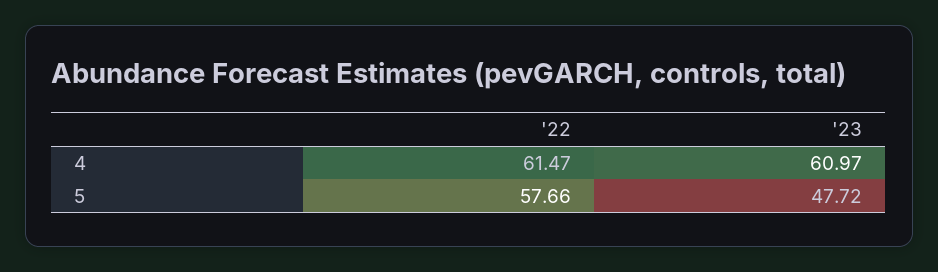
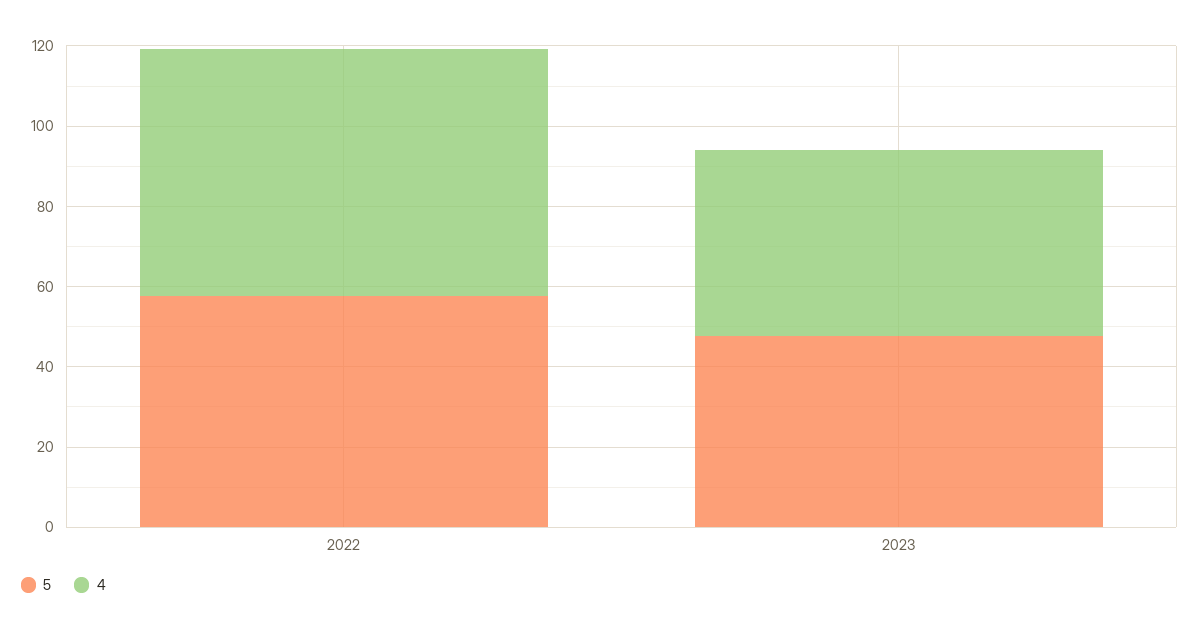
4, '23: 60.97 -> 45

